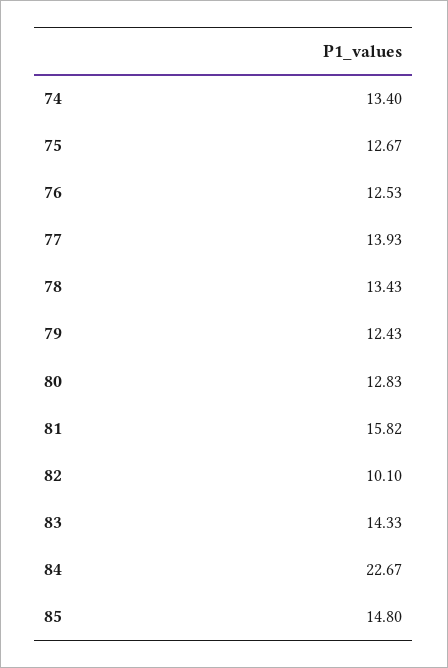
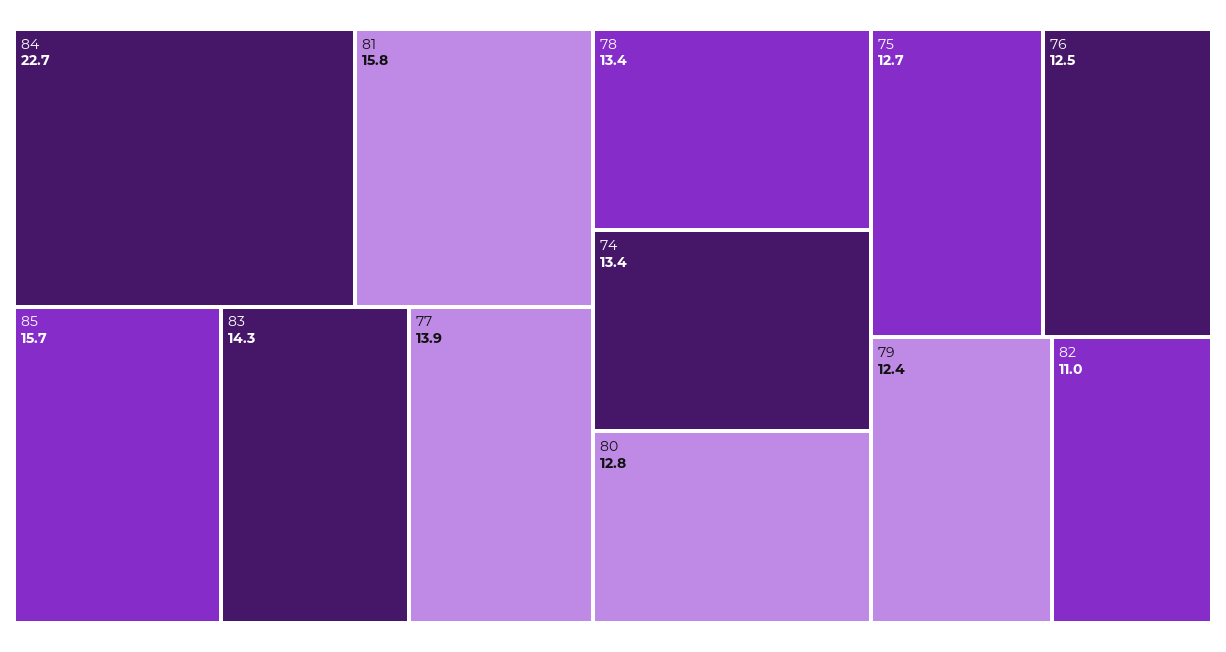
82: 10.1 -> 11
85: 14.8 -> 15.7

